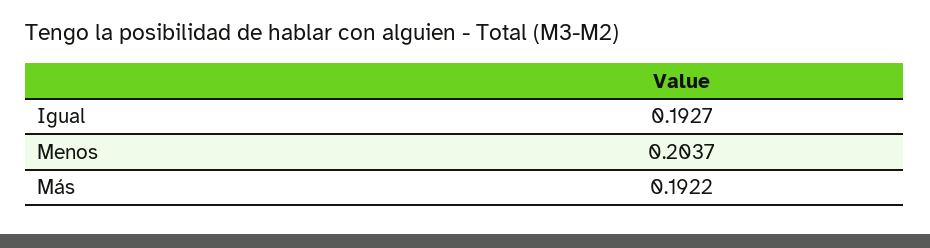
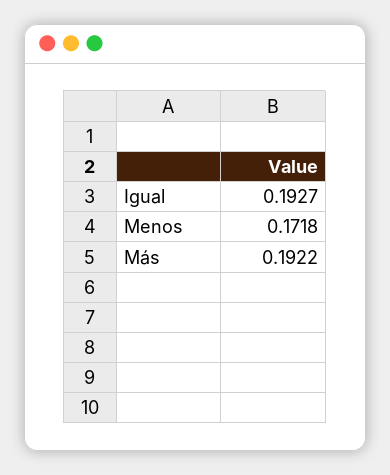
Menos: 0.2037 -> 0.1718

